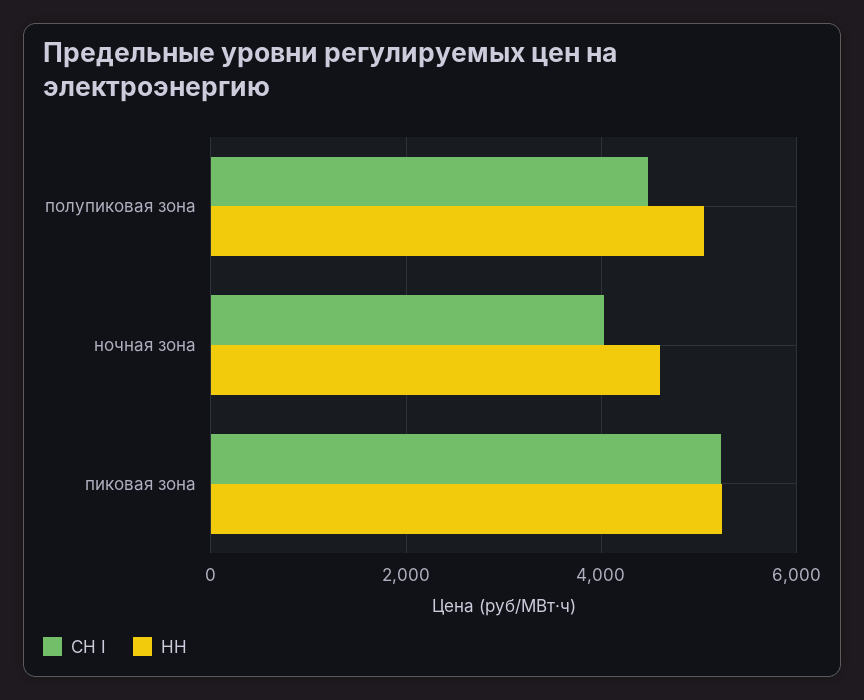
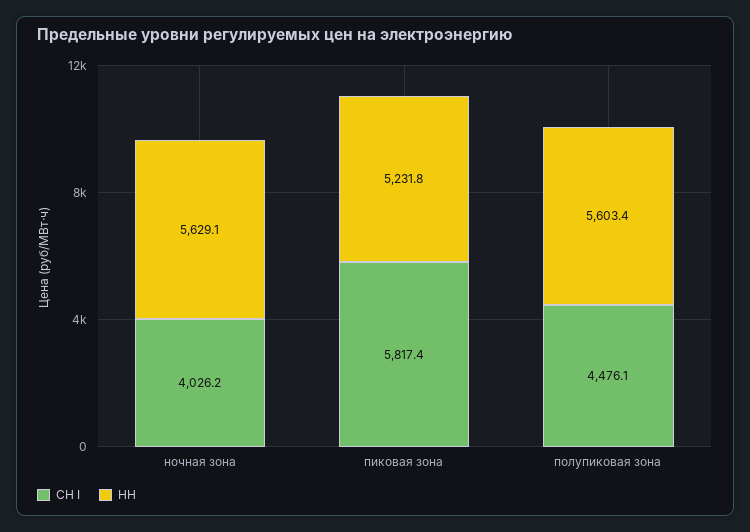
НН, полупиковая зона: 5000 -> 5603.4
НН, ночная зона: 4600 -> 5629.1
СН I, пиковая зона: 5200 -> 5817.4

